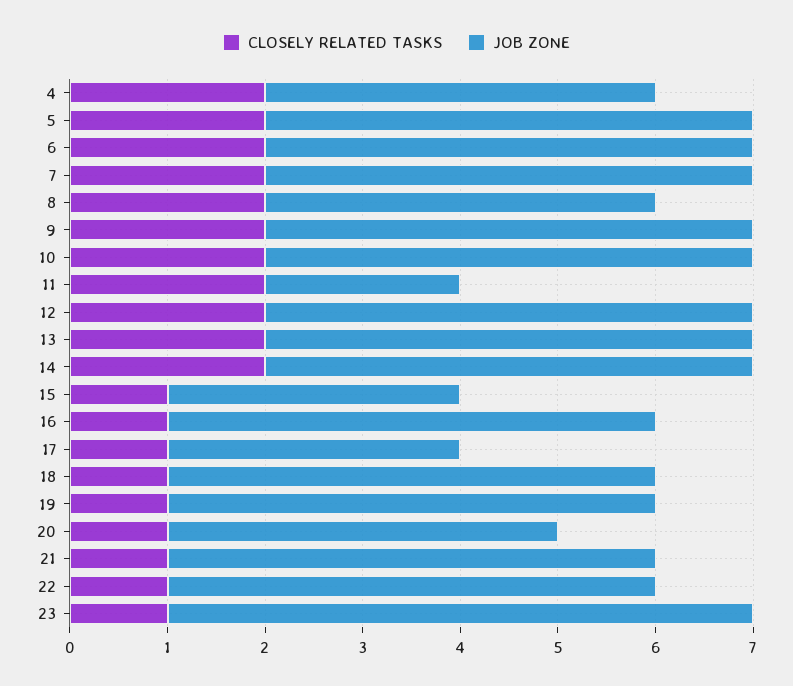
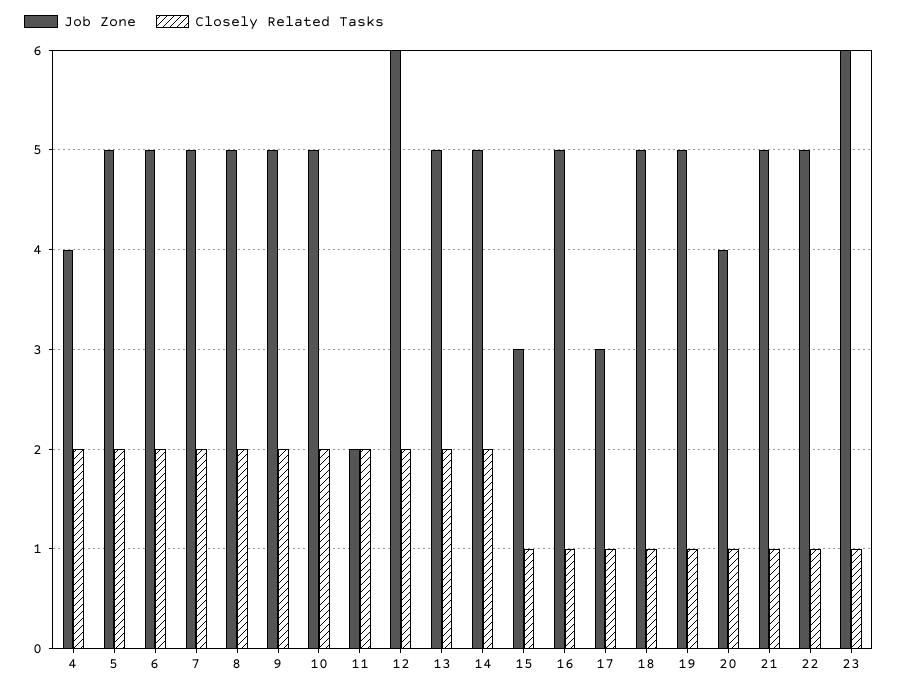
JOB ZONE, 8: 4 -> 5
JOB ZONE, 12: 5 -> 6

